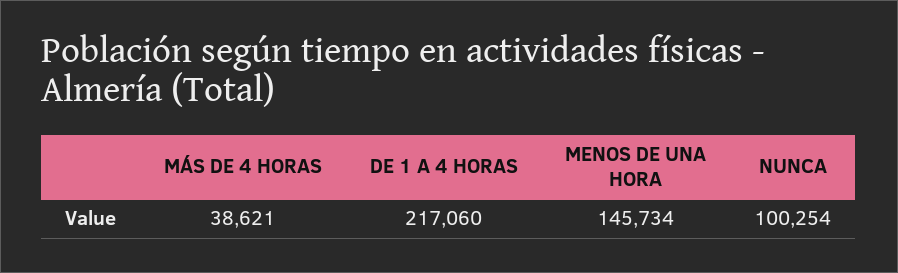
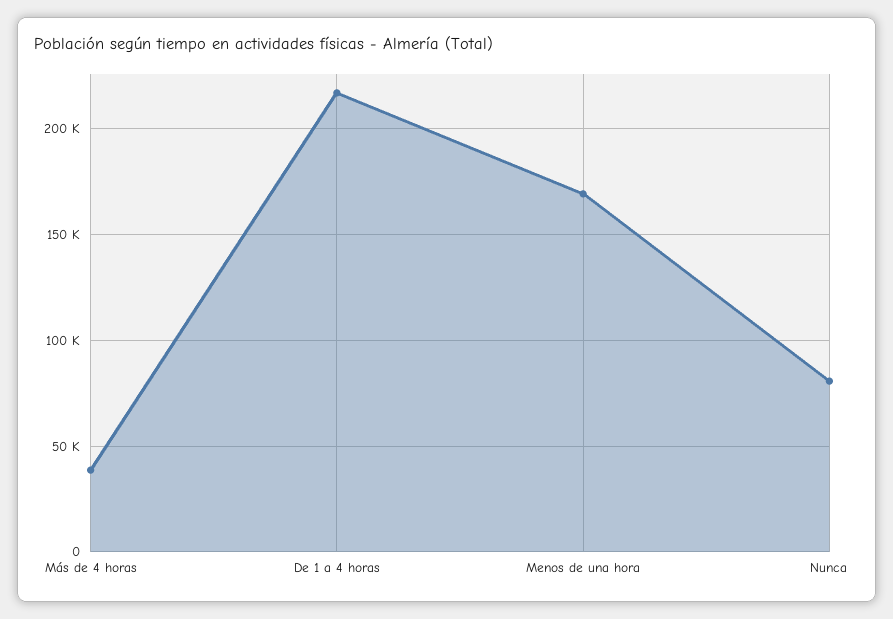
MENOS DE UNA HORA: 145734 -> 170000
NUNCA: 100254 -> 80000

